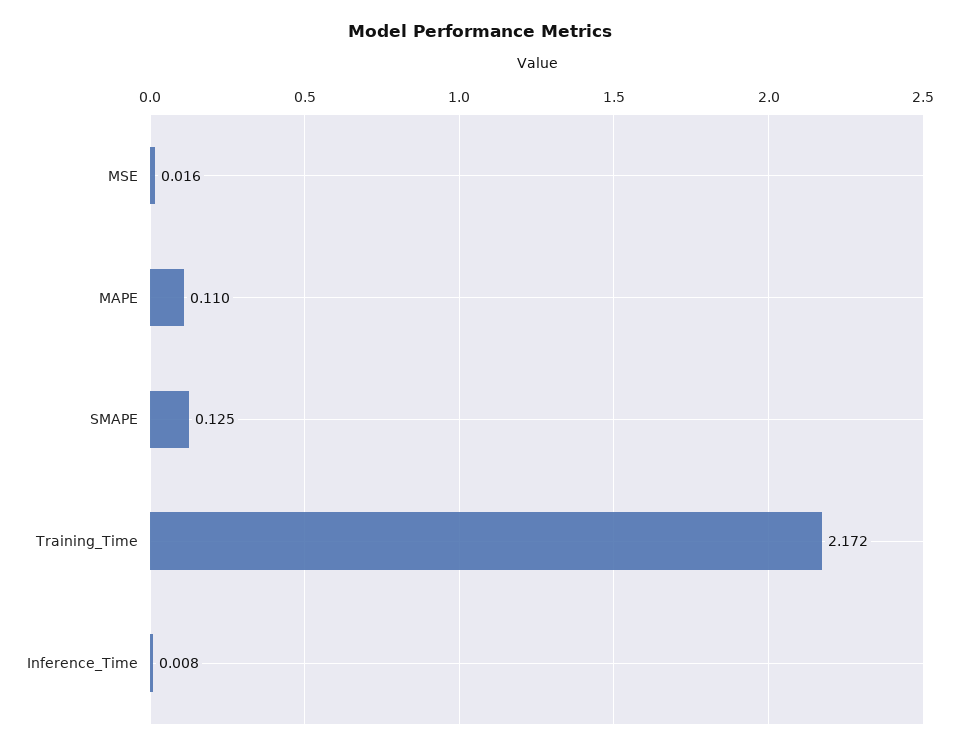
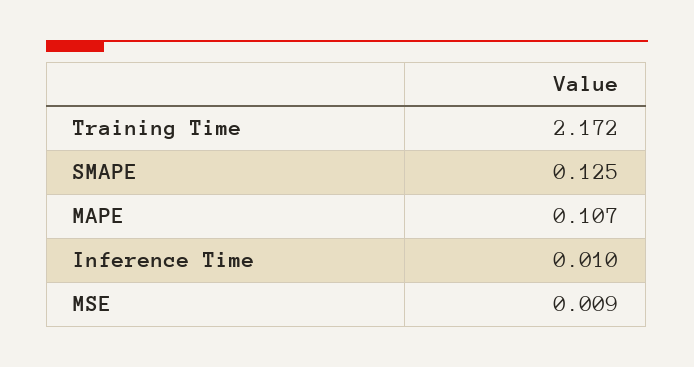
MSE: 0.016 -> 0.009
MAPE: 0.11 -> 0.107
Inference_Time: 0.008 -> 0.01

